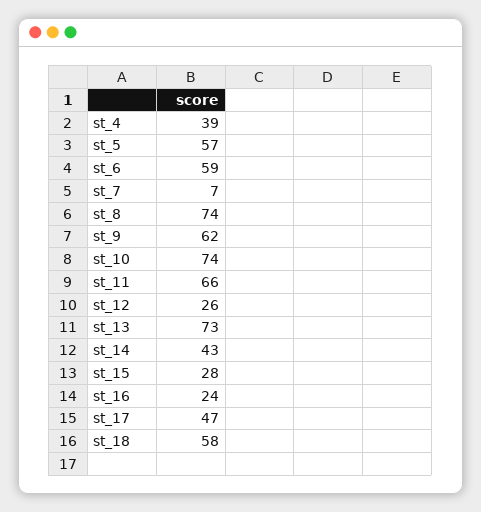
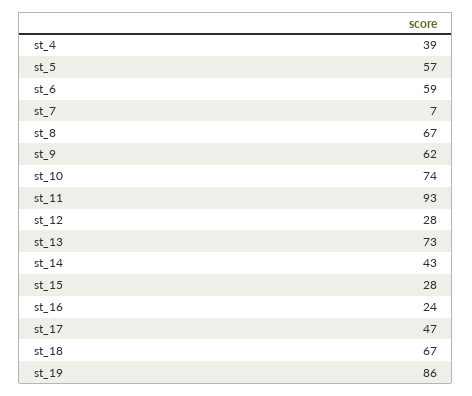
st_8: 74 -> 67
st_11: 66 -> 93
st_12: 26 -> 28
st_18: 58 -> 67
st_19: none -> 86

